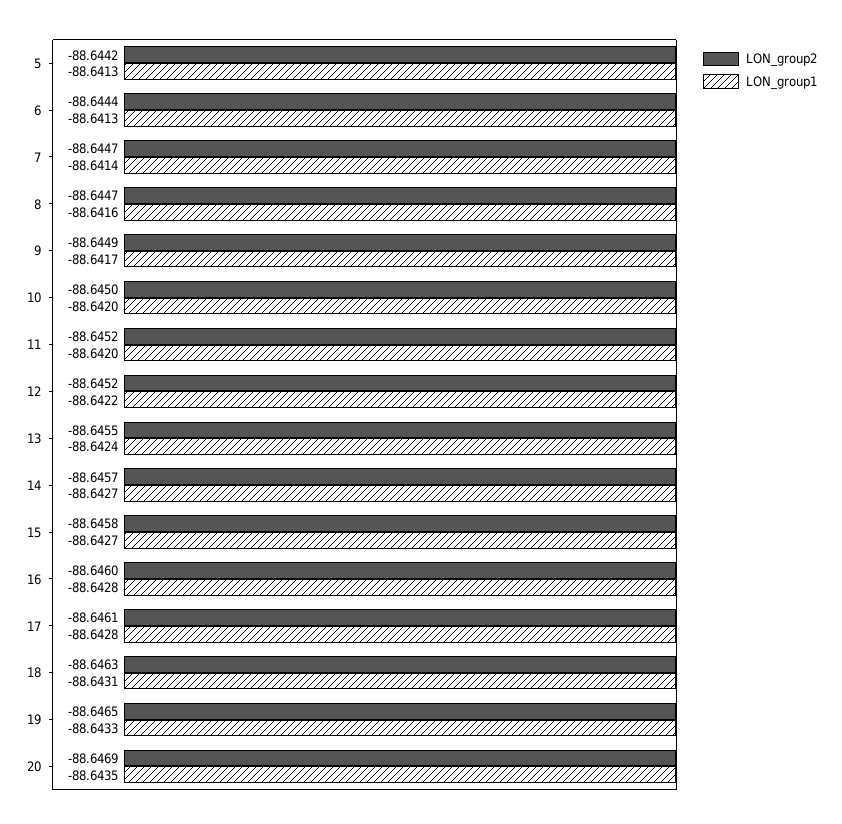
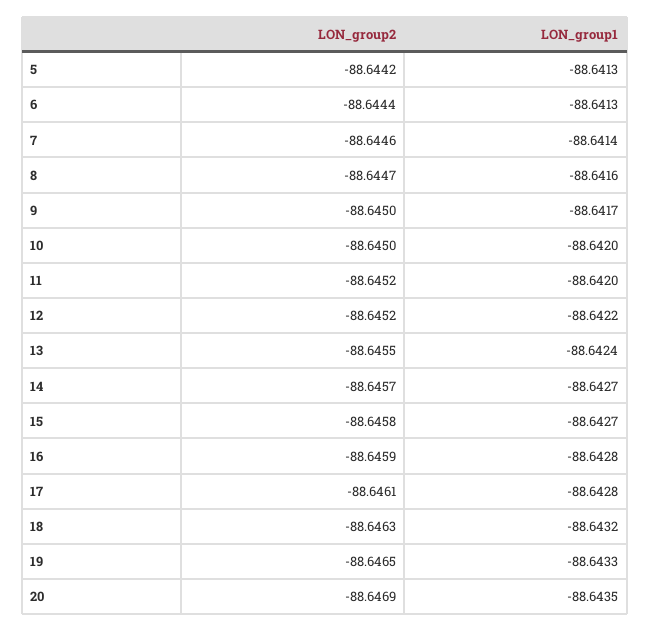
LON_group2, 7: -88.6447 -> -88.6446
LON_group2, 9: -88.6449 -> -88.645
LON_group2, 16: -88.646 -> -88.6459
LON_group1, 18: -88.6431 -> -88.6432

